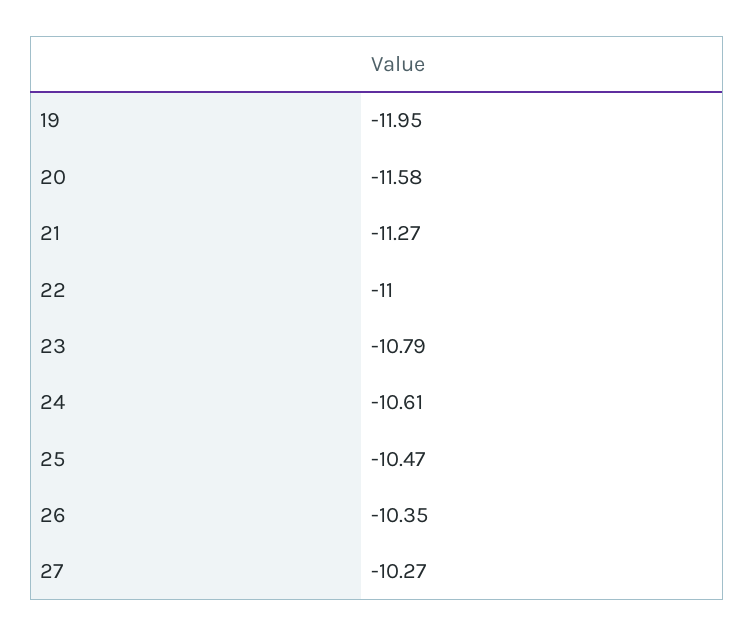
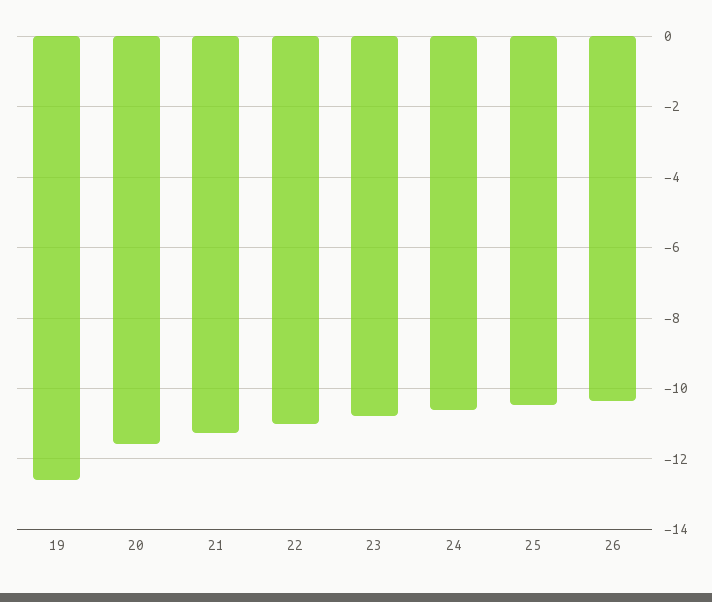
19: -11.95 -> -12.6
27: -10.27 -> none

